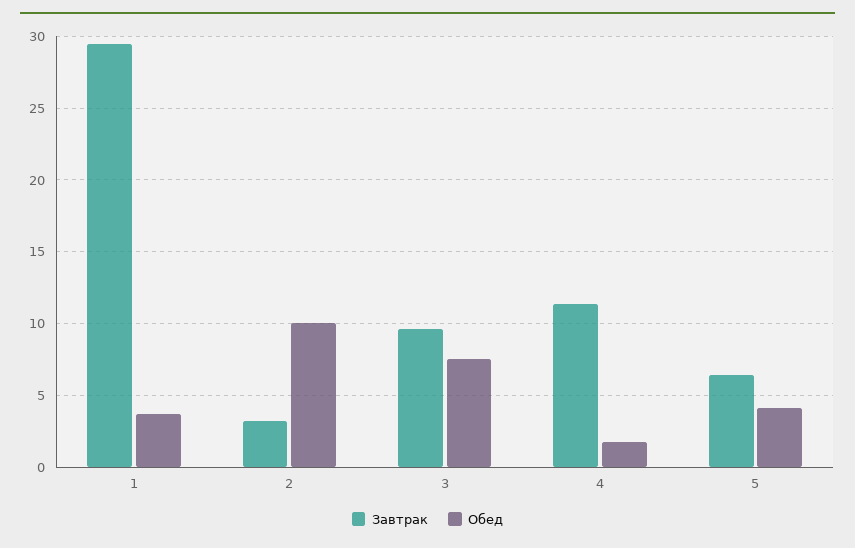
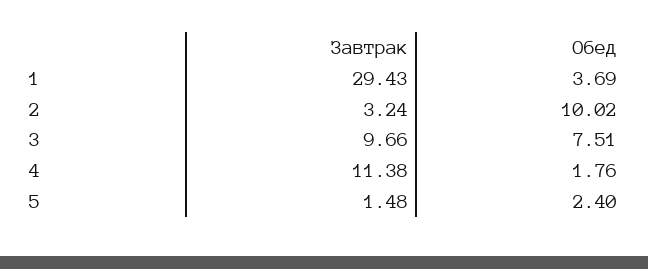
Завтрак, 5: 6.5 -> 1.48
Обед, 5: 4 -> 2.4

